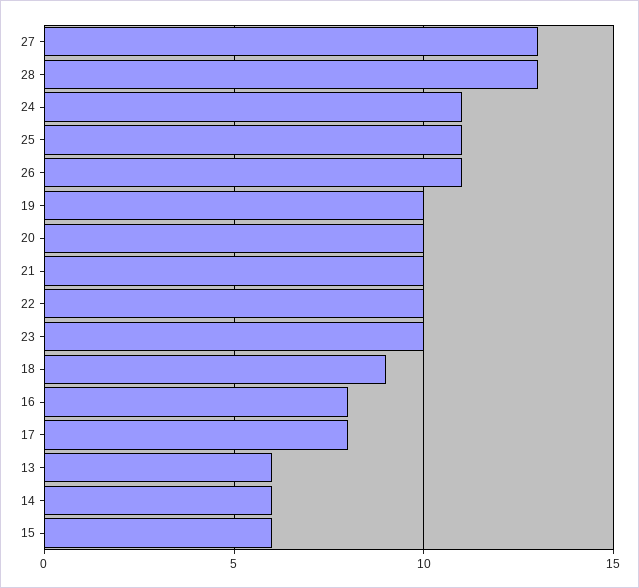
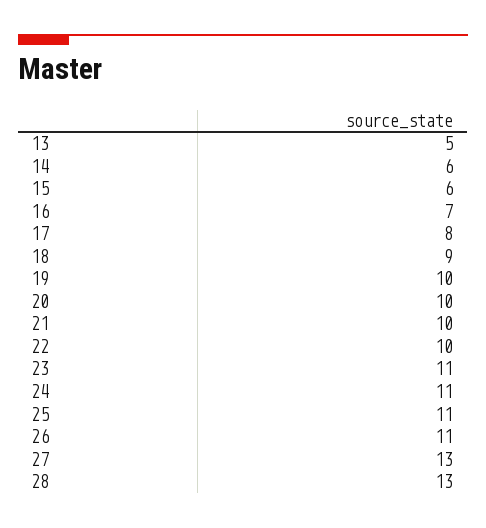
23: 10 -> 11
16: 8 -> 7
13: 6 -> 5

